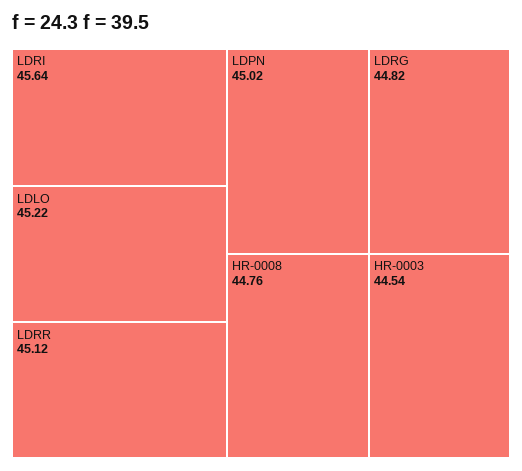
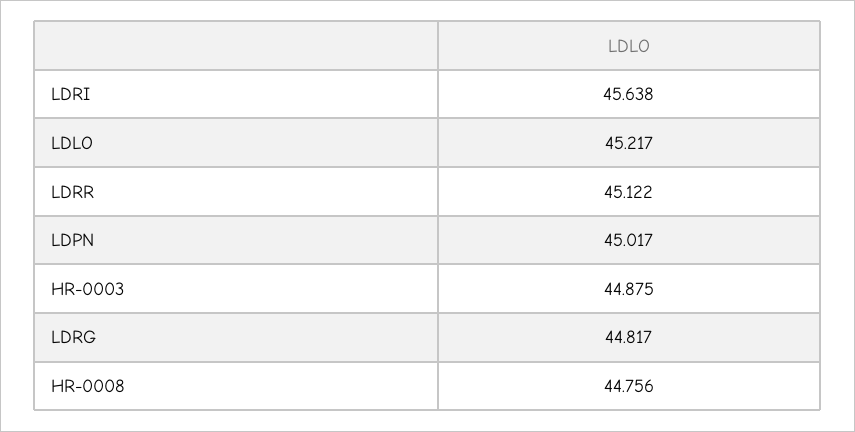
HR-0003: 44.54 -> 44.875

